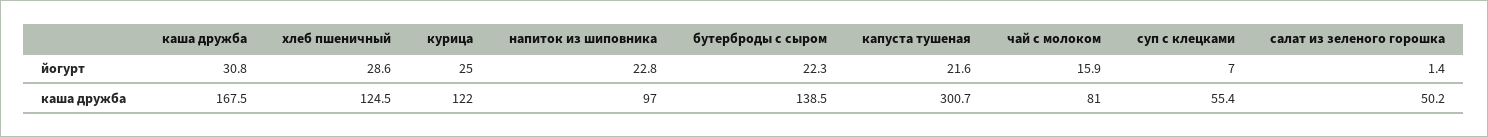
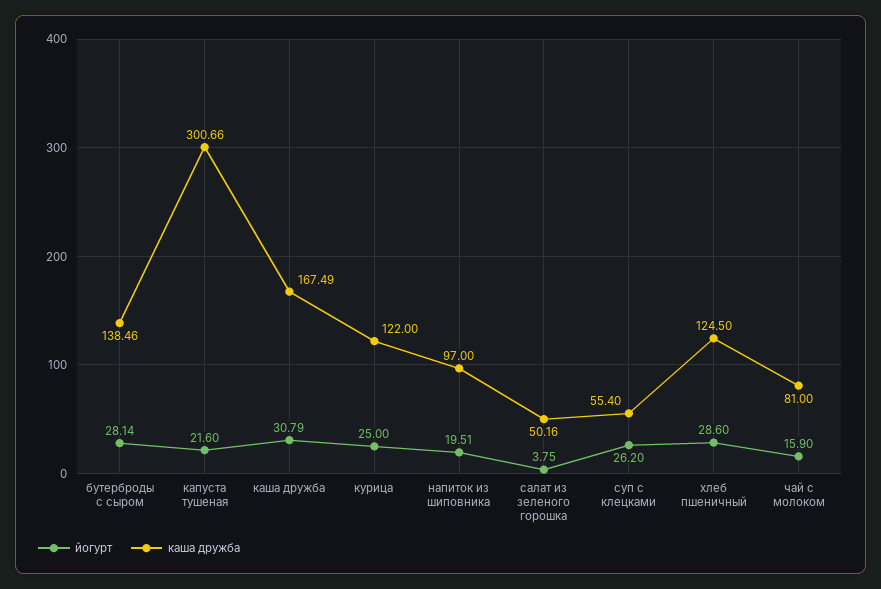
йогурт, напиток из шиповника: 22.8 -> 19.51
йогурт, бутерброды с сыром: 22.3 -> 28.14
йогурт, суп с клецками: 7 -> 26.2
йогурт, салат из зеленого горошка: 1.4 -> 3.75

